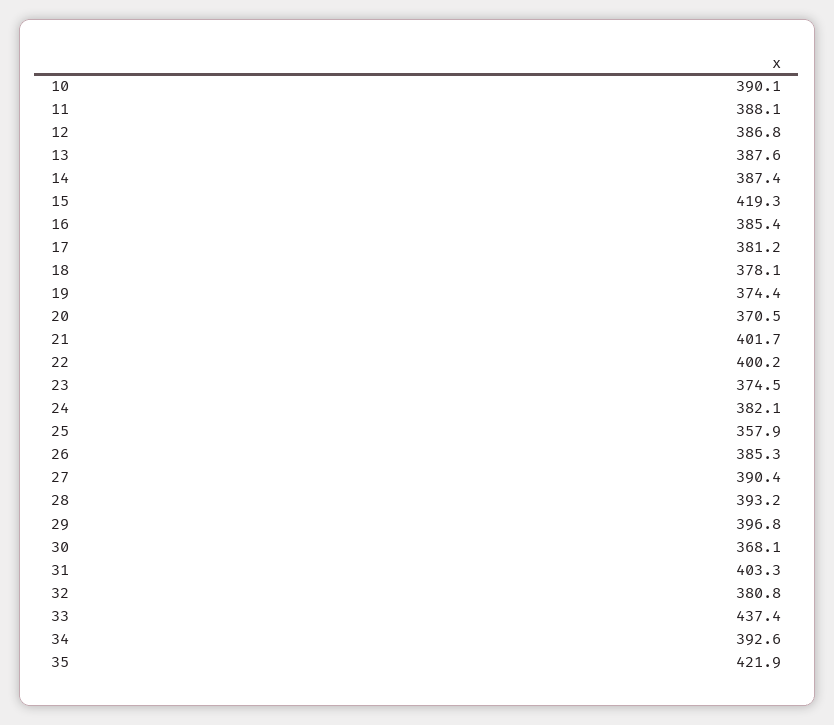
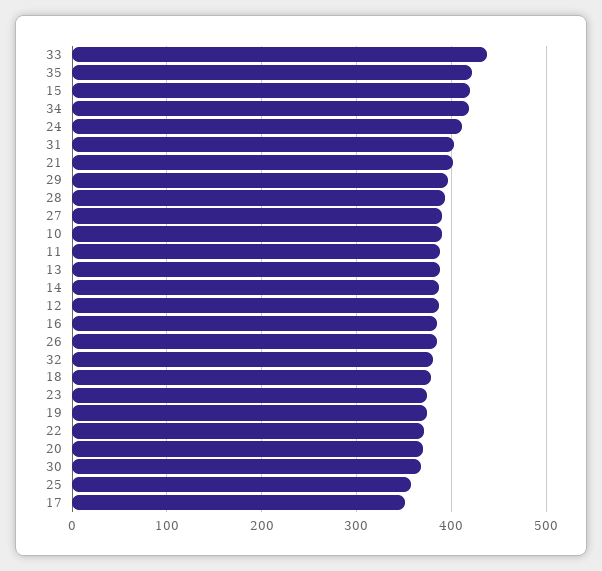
17: 381.2 -> 350
22: 400.2 -> 370
24: 382.1 -> 410
34: 392.6 -> 420

